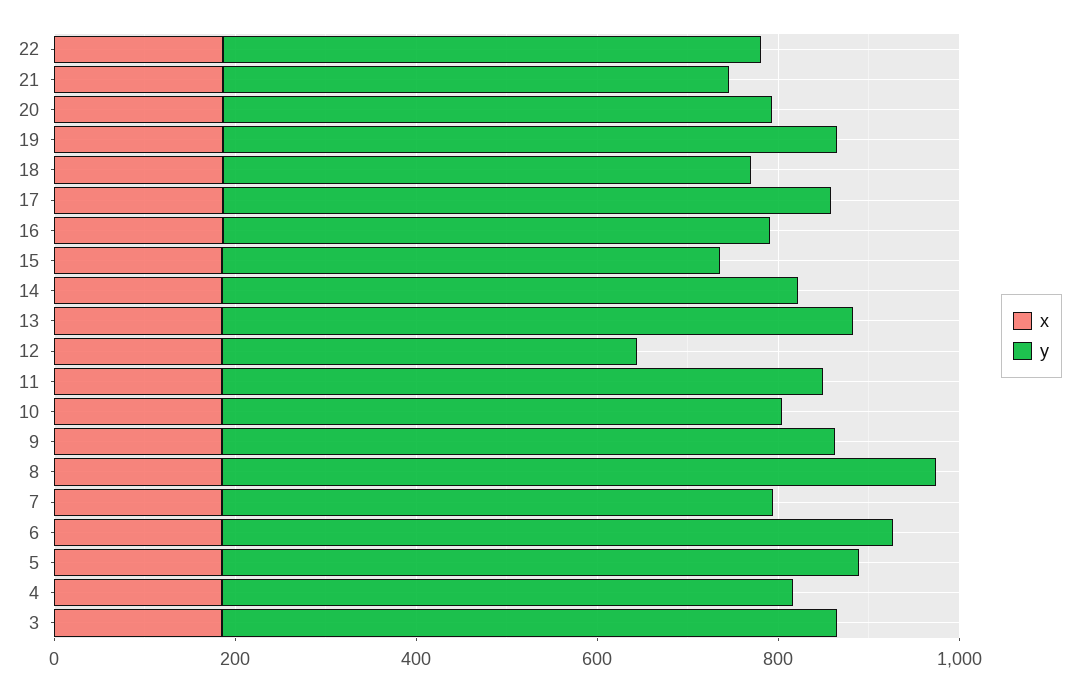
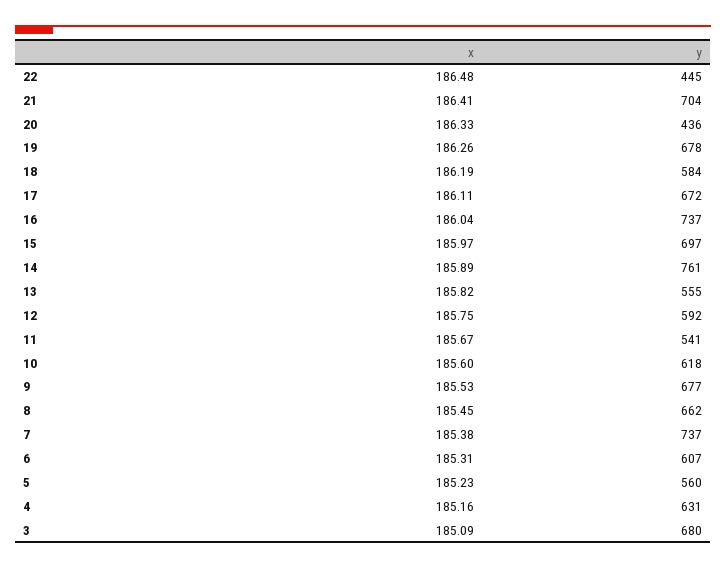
y, 22: 600 -> 445
y, 21: 550 -> 704
y, 20: 600 -> 436
y, 16: 600 -> 737
y, 15: 550 -> 697
y, 14: 650 -> 761
y, 13: 700 -> 555
y, 12: 450 -> 592
y, 11: 650 -> 541
y, 8: 800 -> 662
y, 7: 600 -> 737
y, 6: 750 -> 607
y, 5: 700 -> 560

